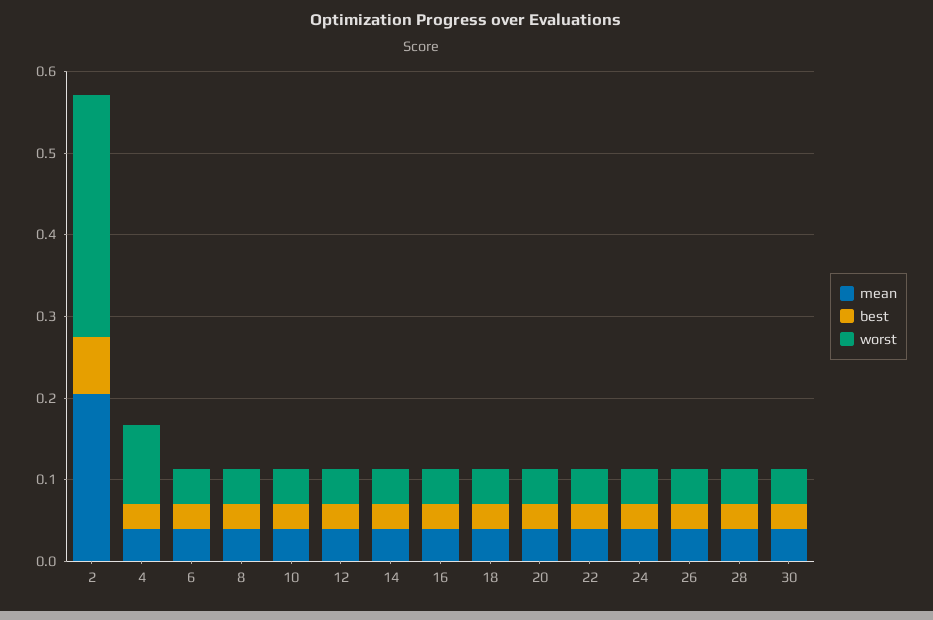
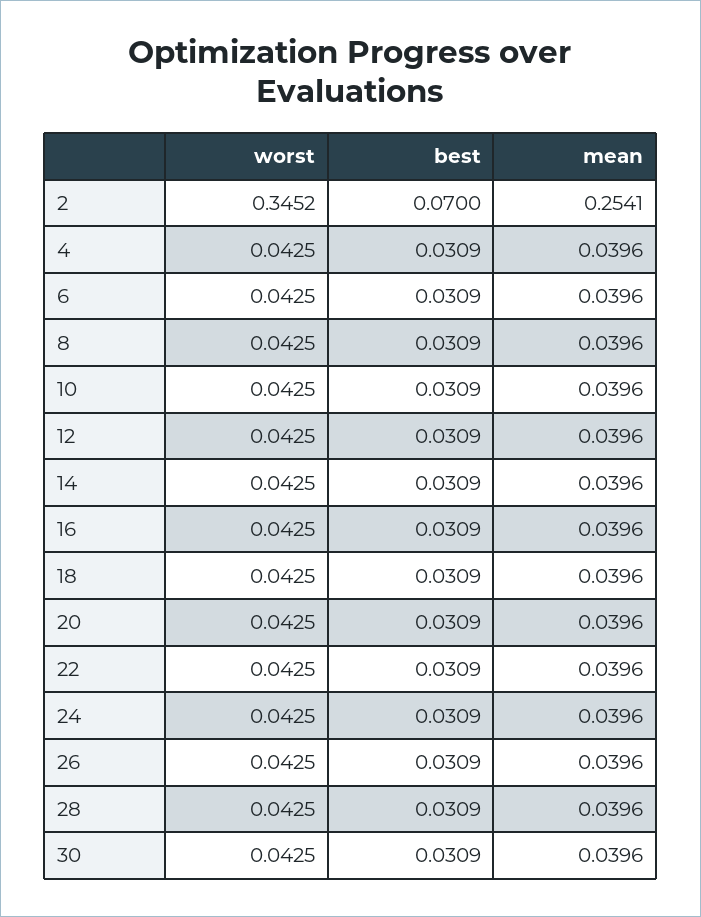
mean, 2: 0.2 -> 0.2541
worst, 2: 0.3 -> 0.3452
worst, 4: 0.1 -> 0.0425

